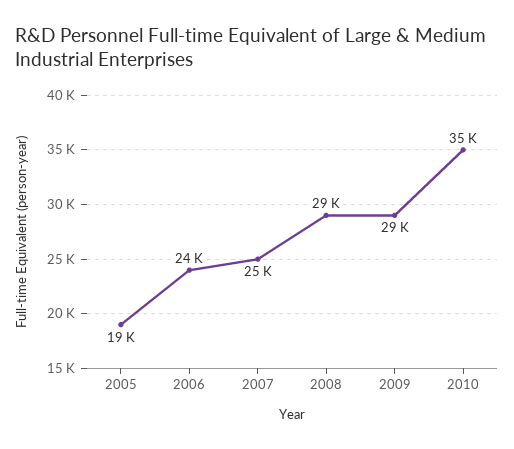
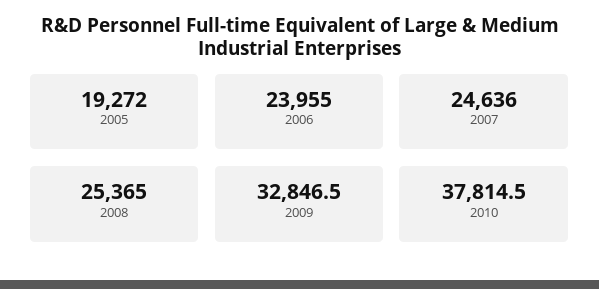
2008: 29000 -> 25365
2009: 29000 -> 32846.5
2010: 35000 -> 37814.5

